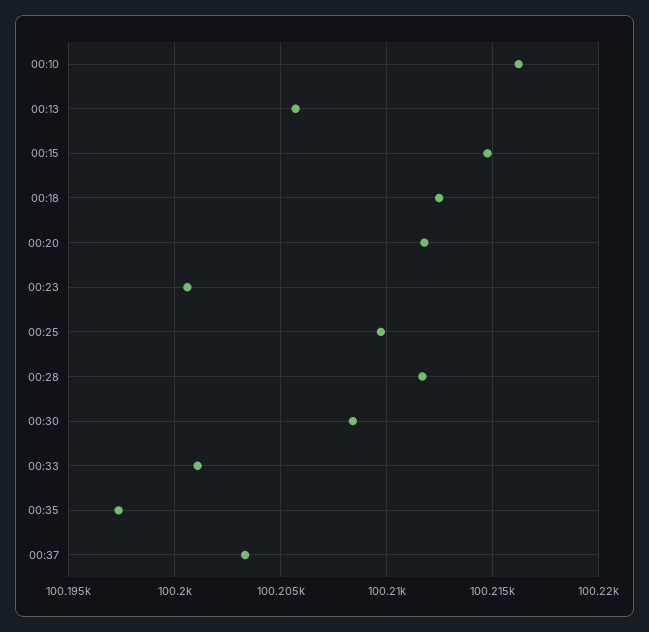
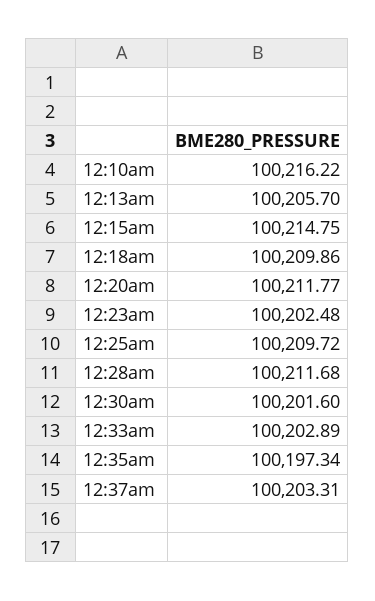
00:18: 100212.5 -> 100209.86
00:23: 100200.5 -> 100202.48
00:30: 100208.5 -> 100201.6
00:33: 100201 -> 100202.89

